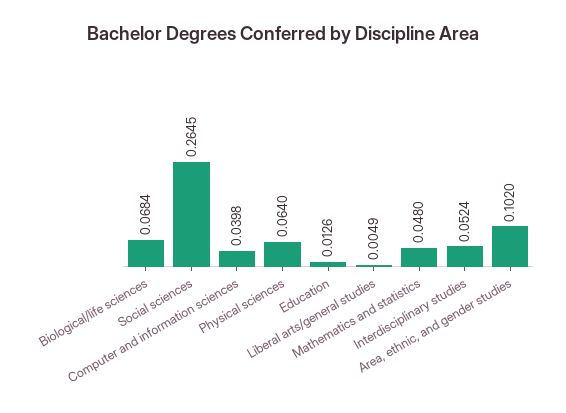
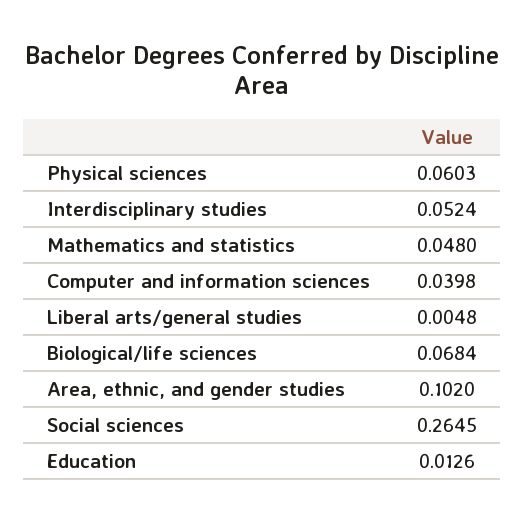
Physical sciences: 0.064 -> 0.0603
Liberal arts/general studies: 0.0049 -> 0.0048

